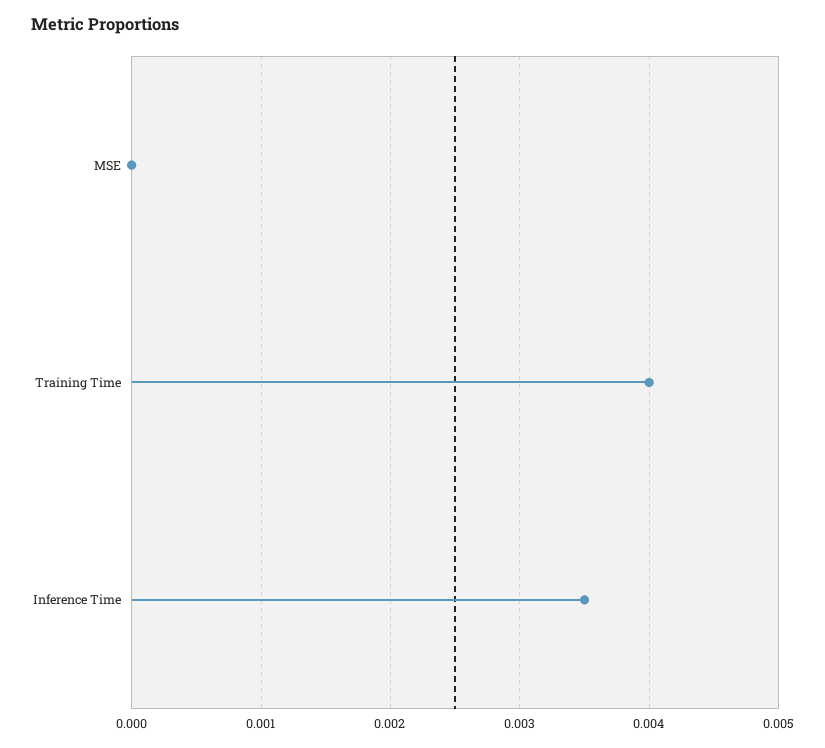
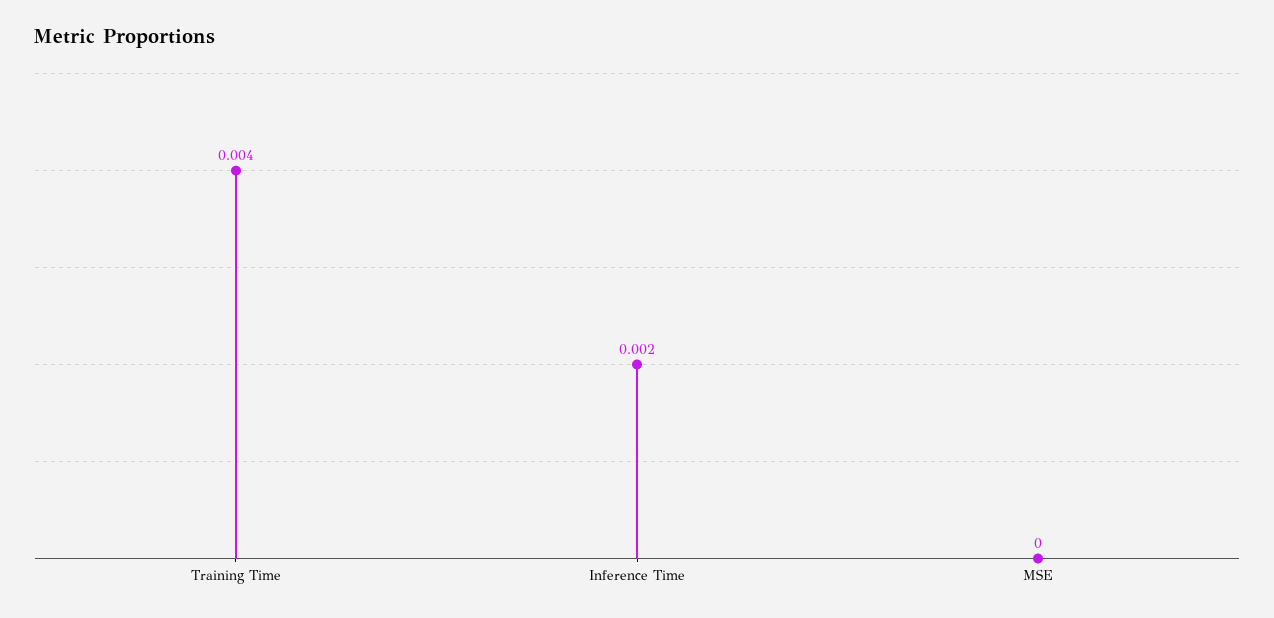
Inference Time: 0.0035 -> 0.002

